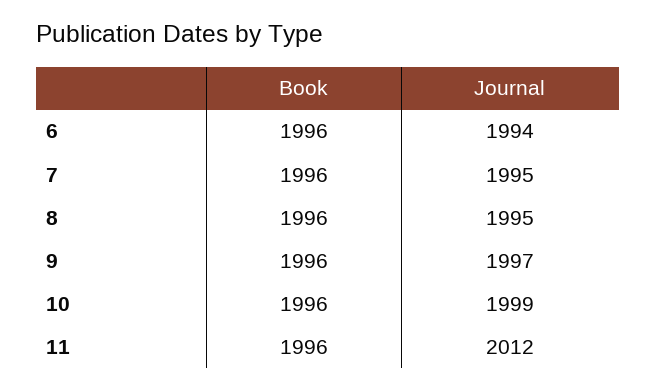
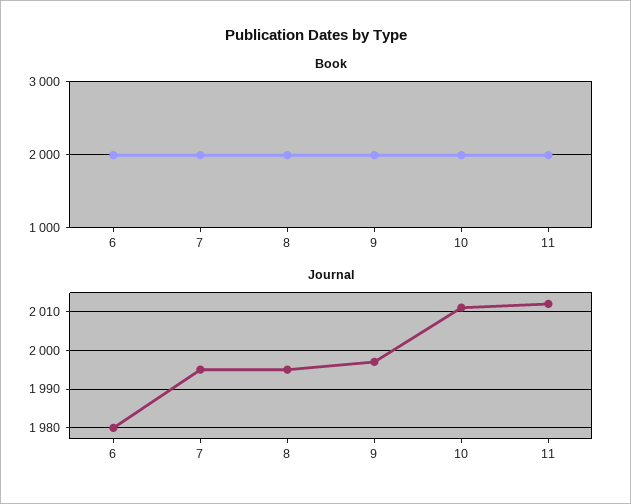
Journal, 6: 1994 -> 1980
Journal, 10: 1999 -> 2010

